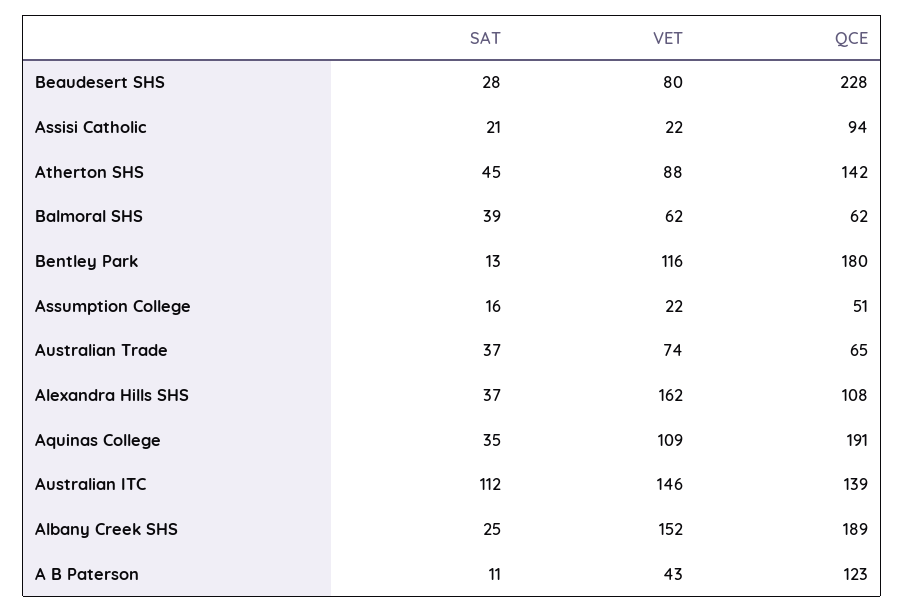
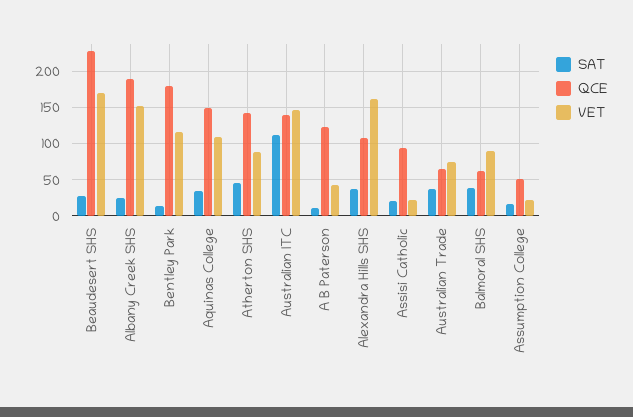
VET, Beaudesert SHS: 80 -> 170
VET, Balmoral SHS: 62 -> 90
QCE, Aquinas College: 191 -> 150

